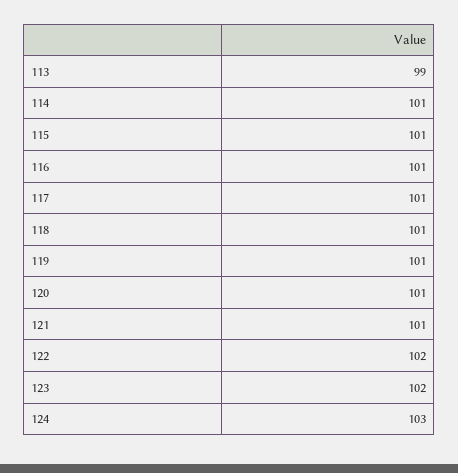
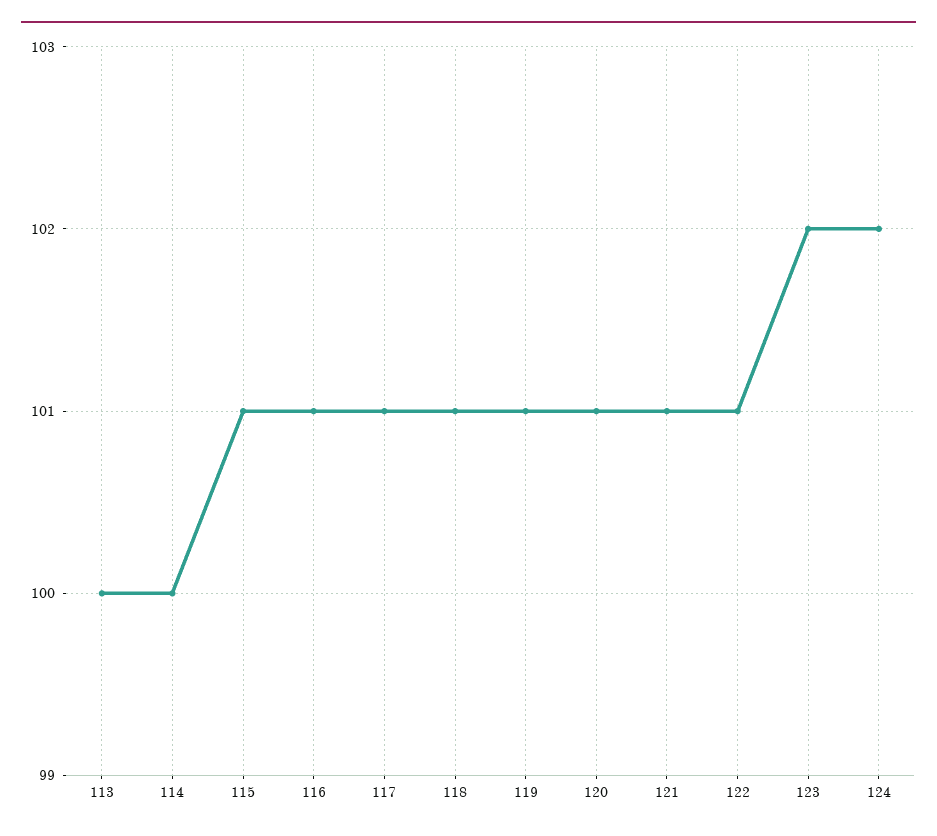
113: 99 -> 100
114: 101 -> 100
122: 102 -> 101
124: 103 -> 102

